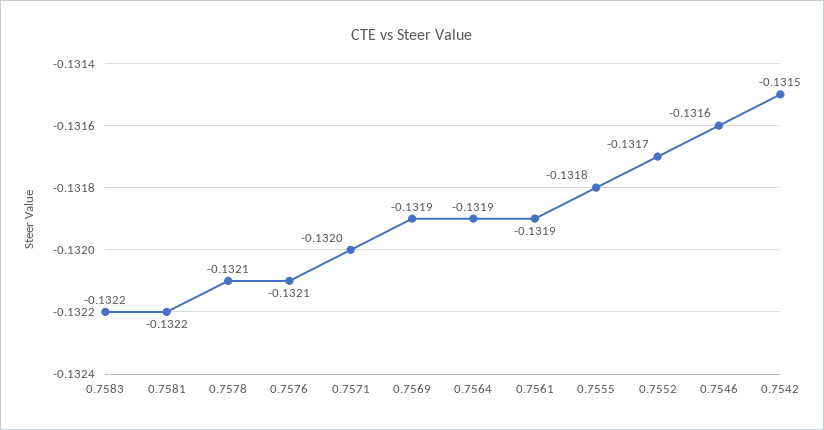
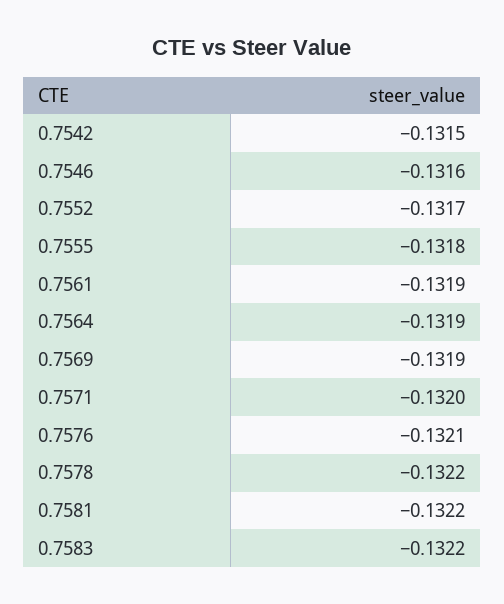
0.7578: -0.1321 -> -0.1322

